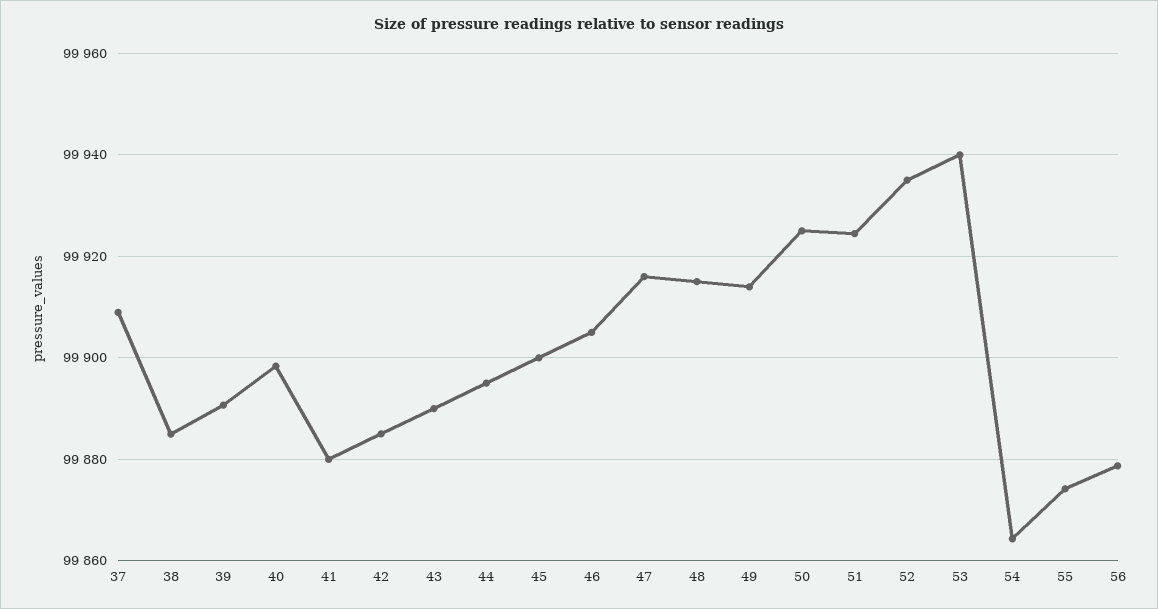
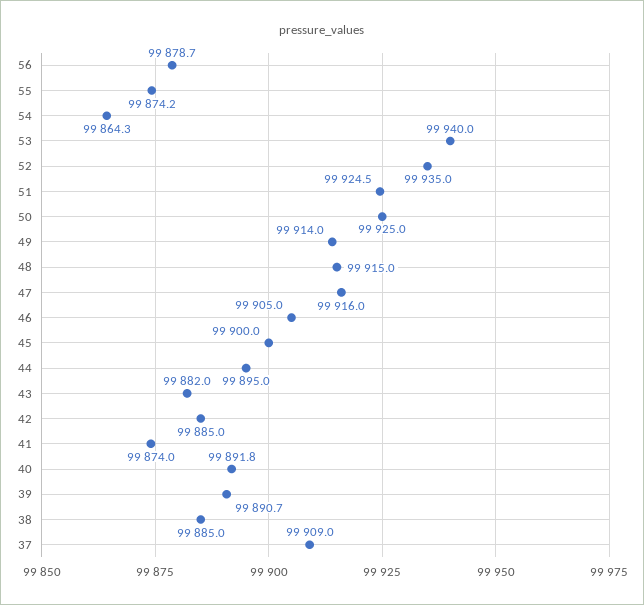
40: 99898 -> 99891.8
41: 99880 -> 99874
43: 99890 -> 99882

